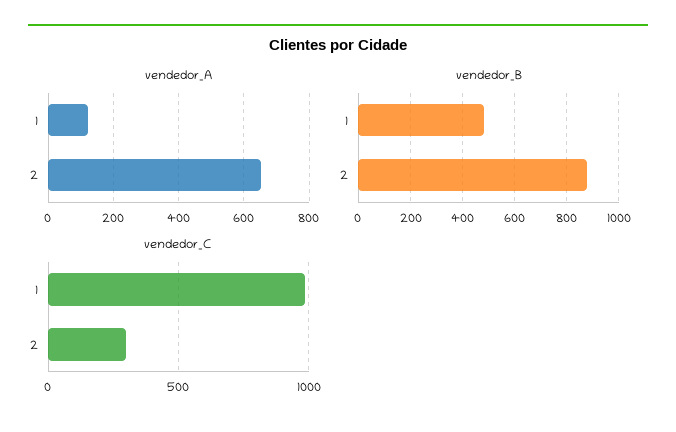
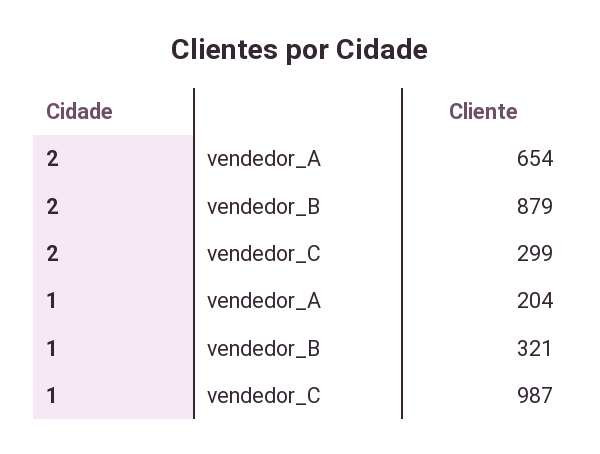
vendedor_A, 1: 120 -> 204
vendedor_B, 1: 475 -> 321

